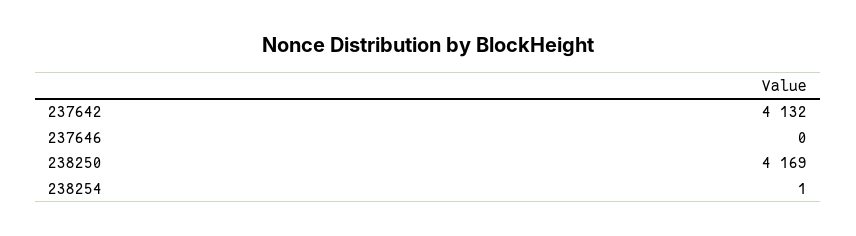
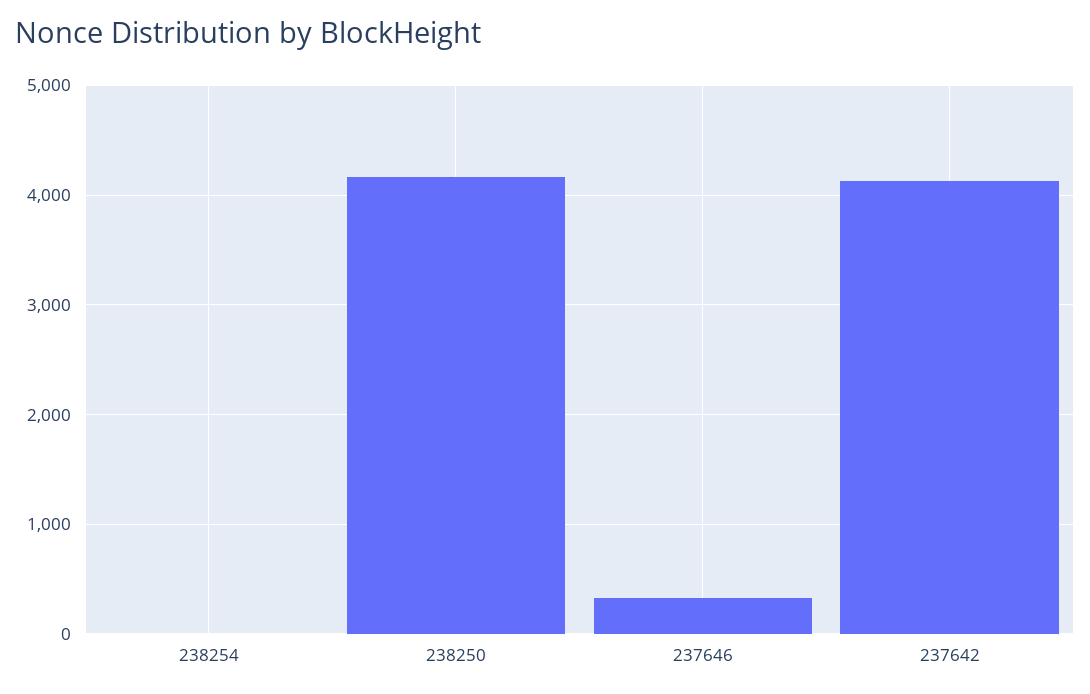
237646: 0 -> 300

